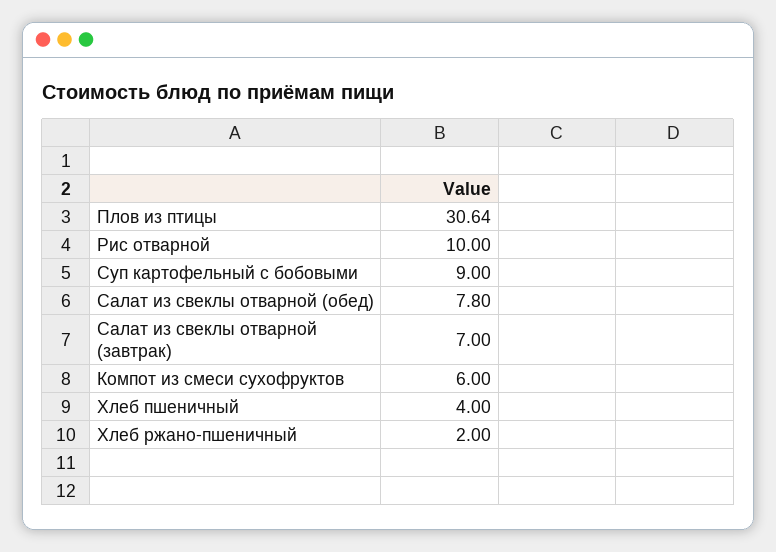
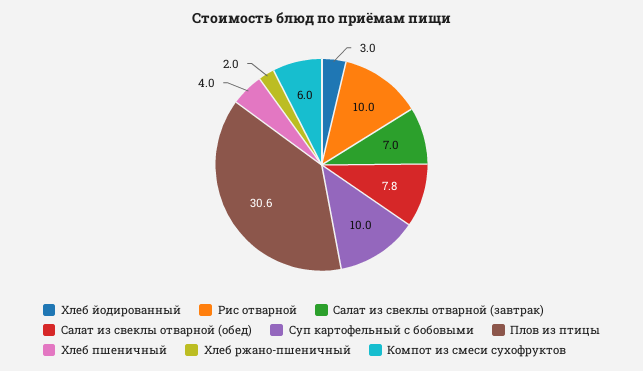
Суп картофельный с бобовыми: 9 -> 10
Хлеб йодированный: none -> 3

